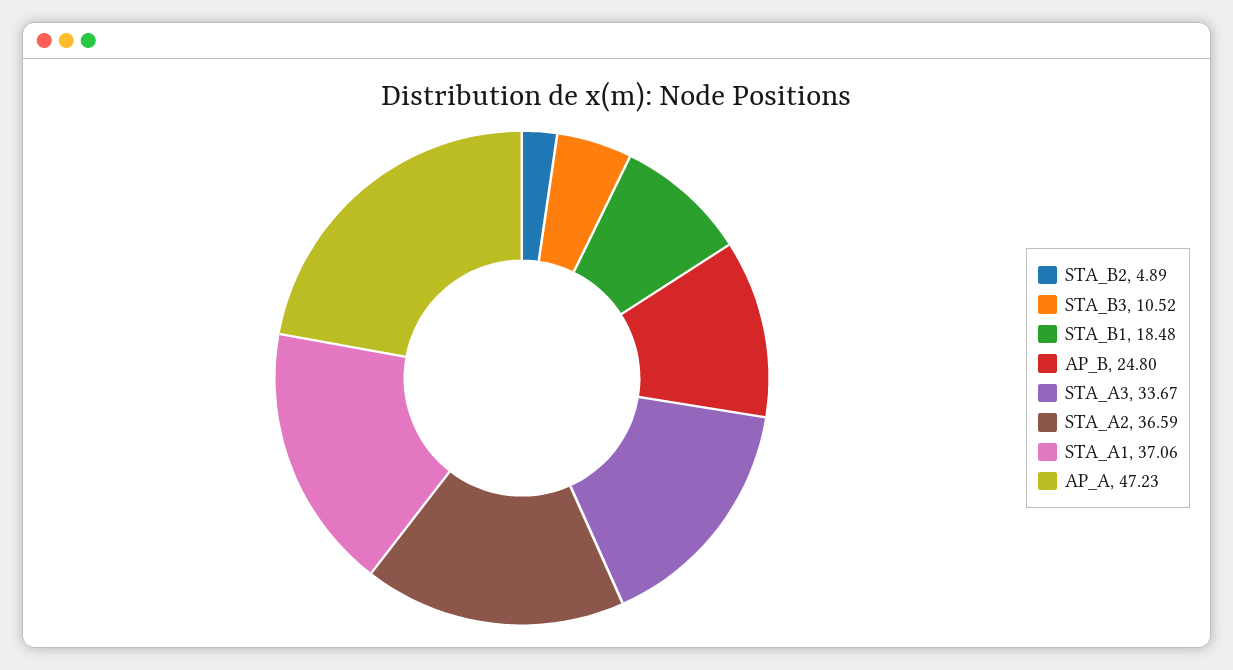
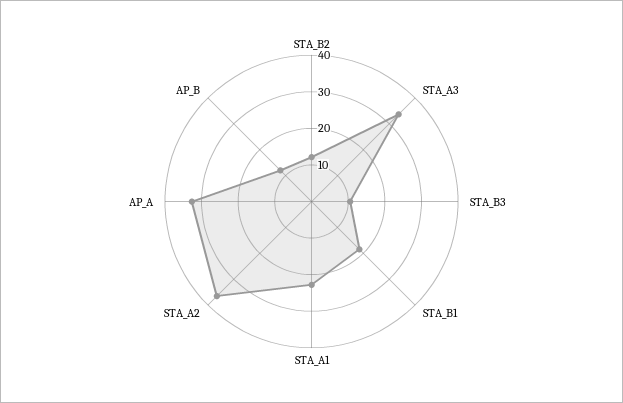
STA_B2: 4.89 -> 12.5
AP_B: 24.8 -> 12.5
STA_A1: 37.06 -> 22.5
AP_A: 47.23 -> 32.5

